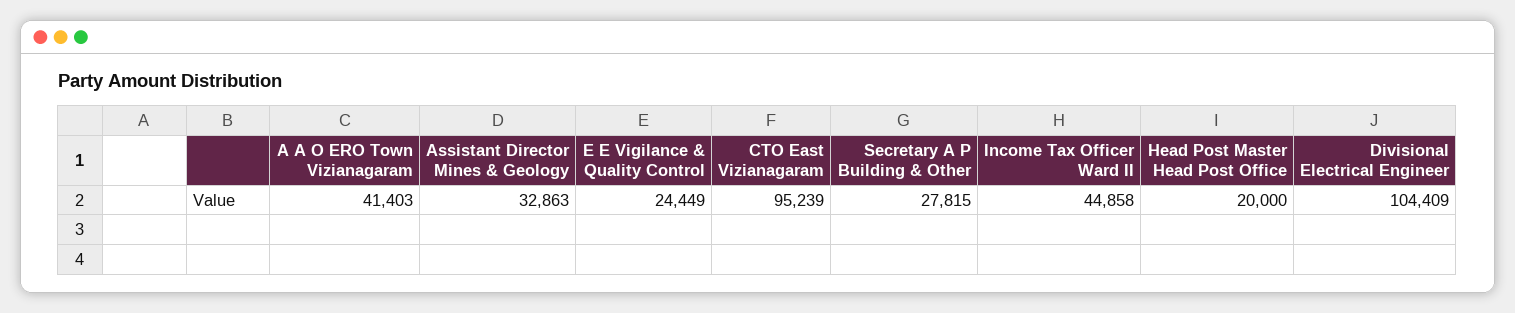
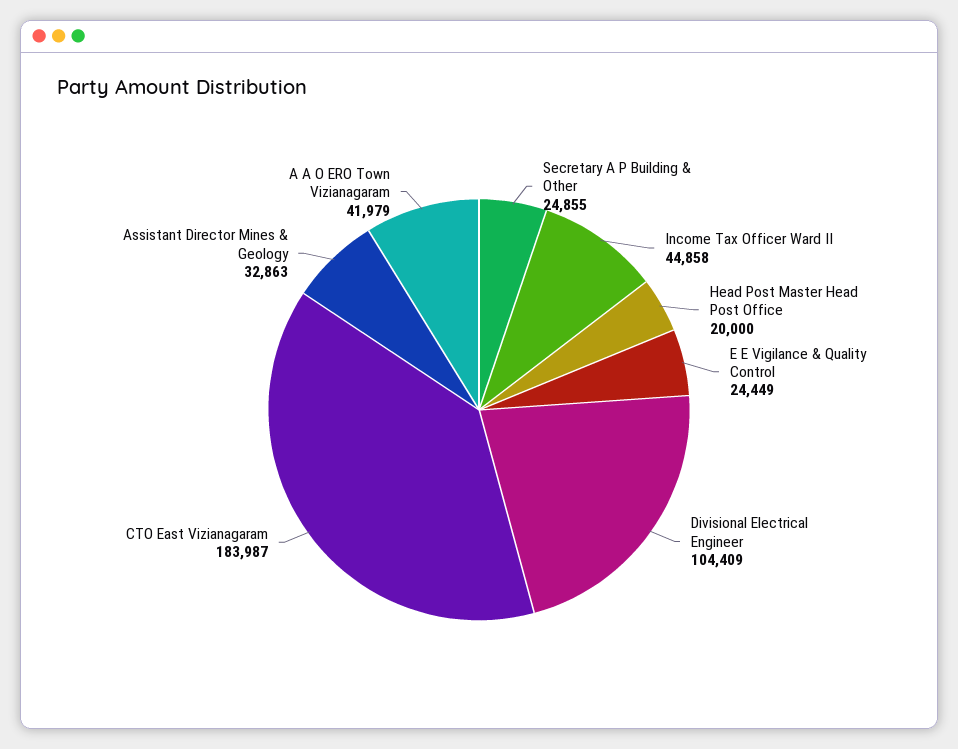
A A O ERO Town Vizianagaram: 41403 -> 41979
CTO East Vizianagaram: 95239 -> 183987
Secretary A P Building & Other: 27815 -> 24855

